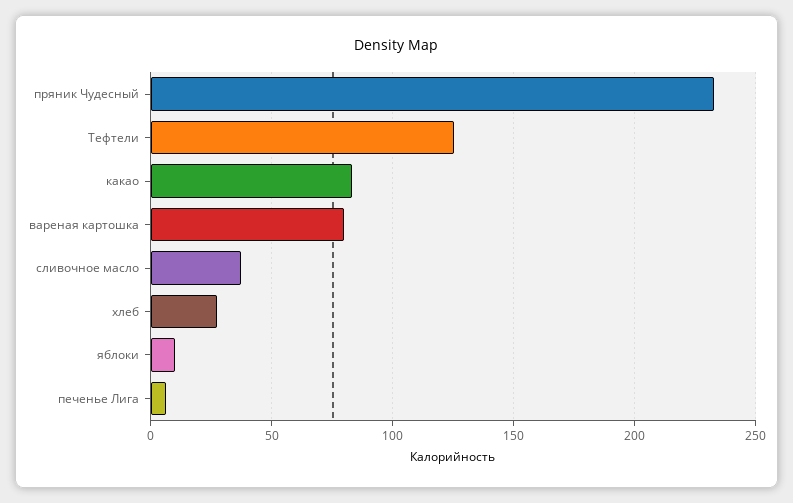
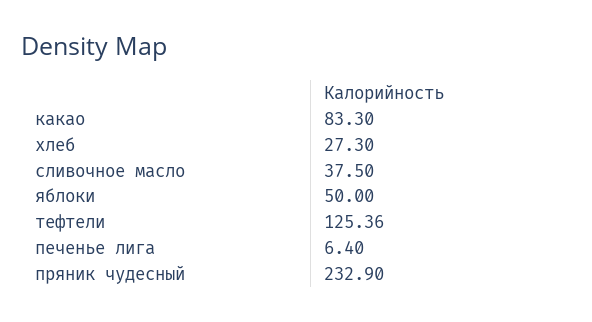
вареная картошка: 80 -> none
яблоки: 10 -> 50

